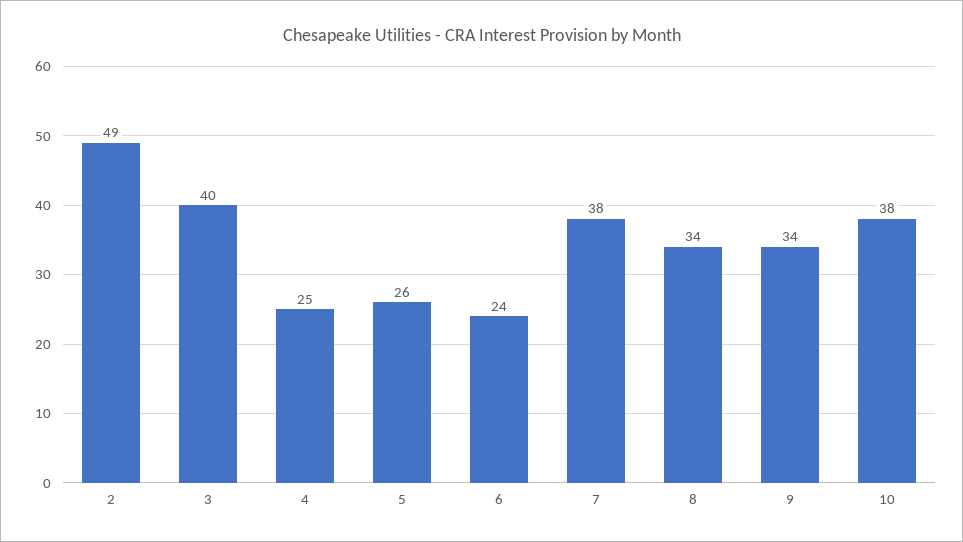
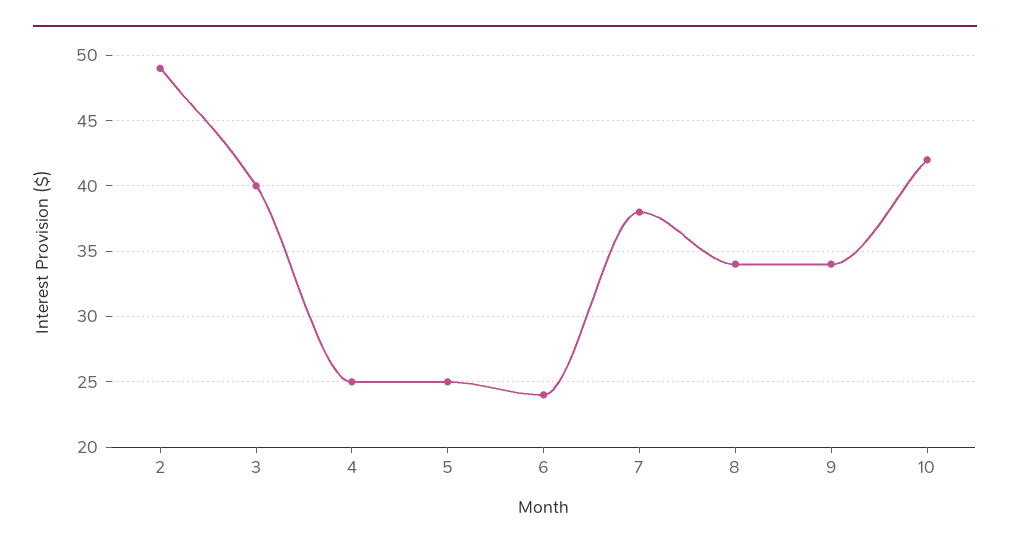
5: 26 -> 25
10: 38 -> 42

